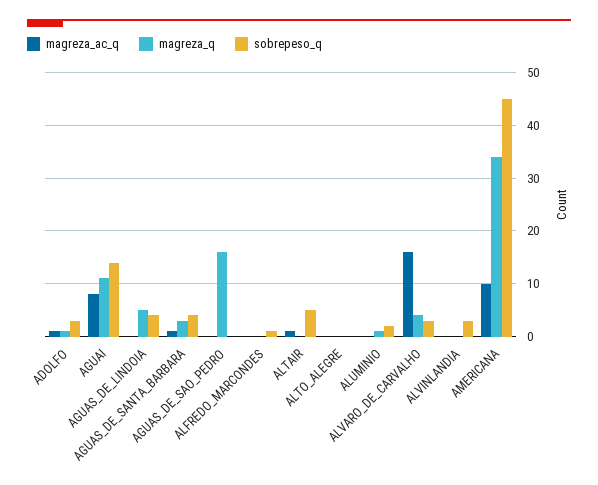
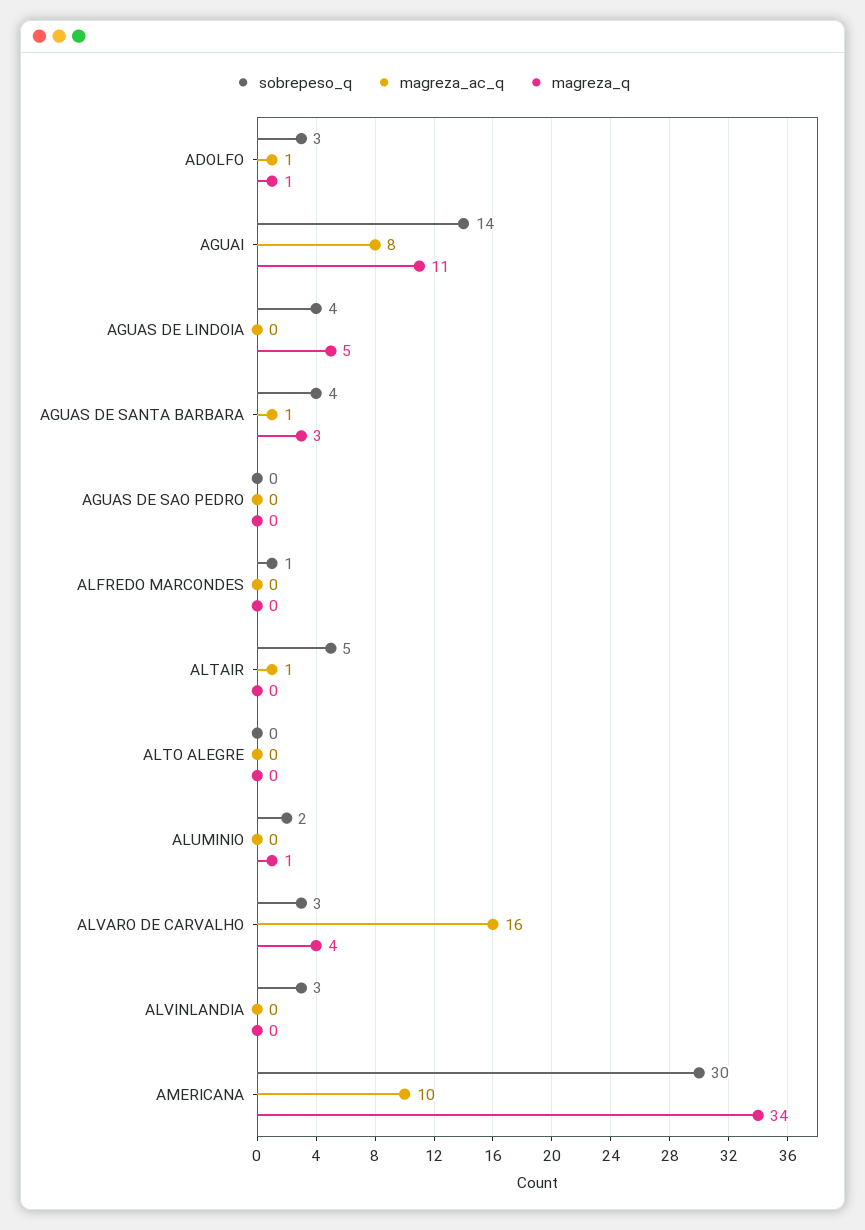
magreza_q, AGUAS_DE_SAO_PEDRO: 15 -> 0
sobrepeso_q, AMERICANA: 45 -> 30

